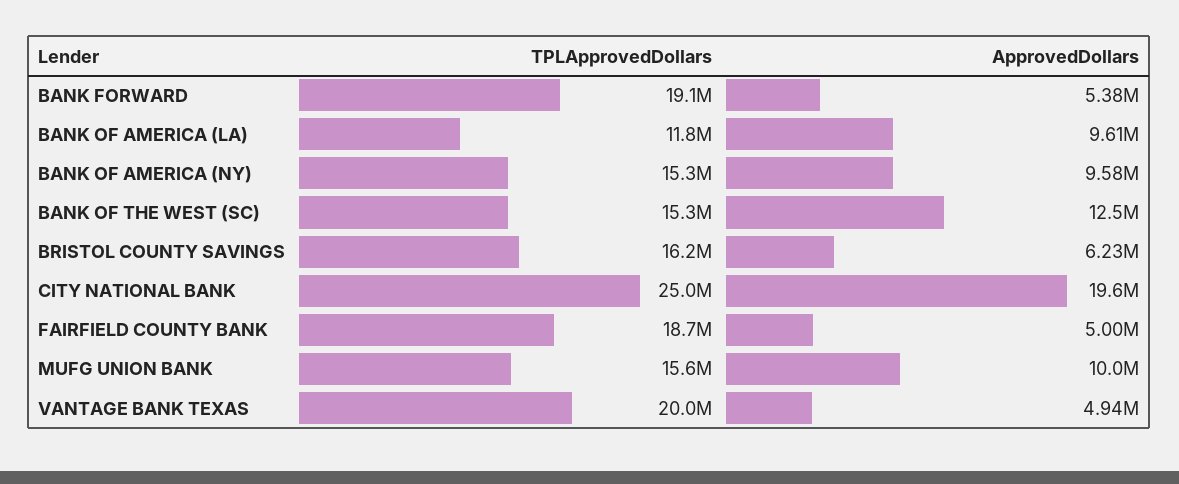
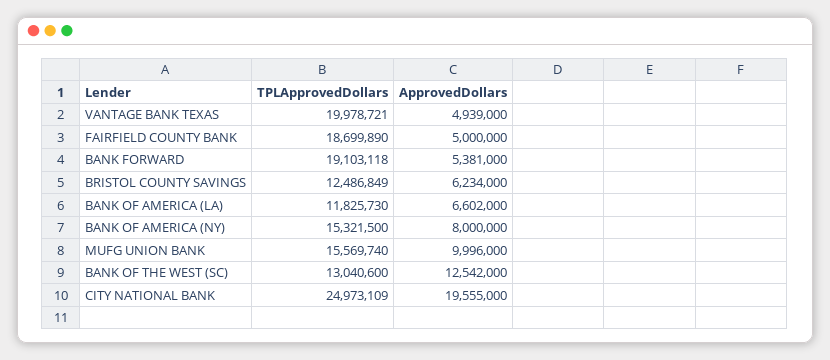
ApprovedDollars, BANK OF AMERICA (LA): 9610000 -> 6602000
ApprovedDollars, BANK OF AMERICA (NY): 9580000 -> 8000000
TPLApprovedDollars, BANK OF THE WEST (SC): 15300000 -> 13040600
TPLApprovedDollars, BRISTOL COUNTY SAVINGS: 16200000 -> 12486849

